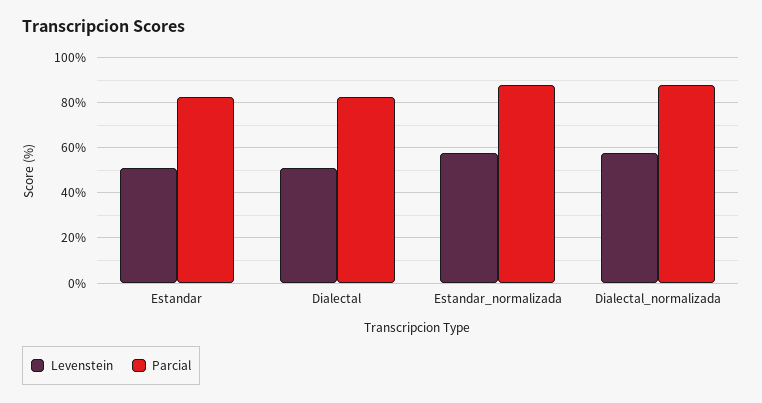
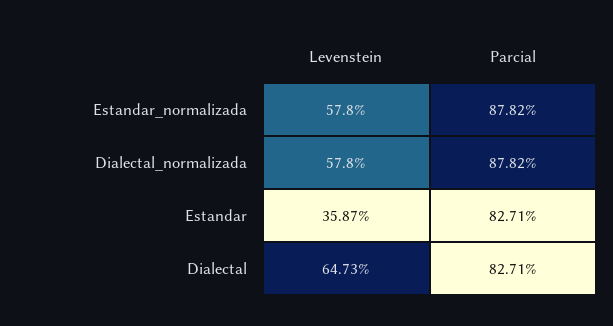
Levenstein, Estandar: 50 -> 35.87
Levenstein, Dialectal: 50 -> 64.73

